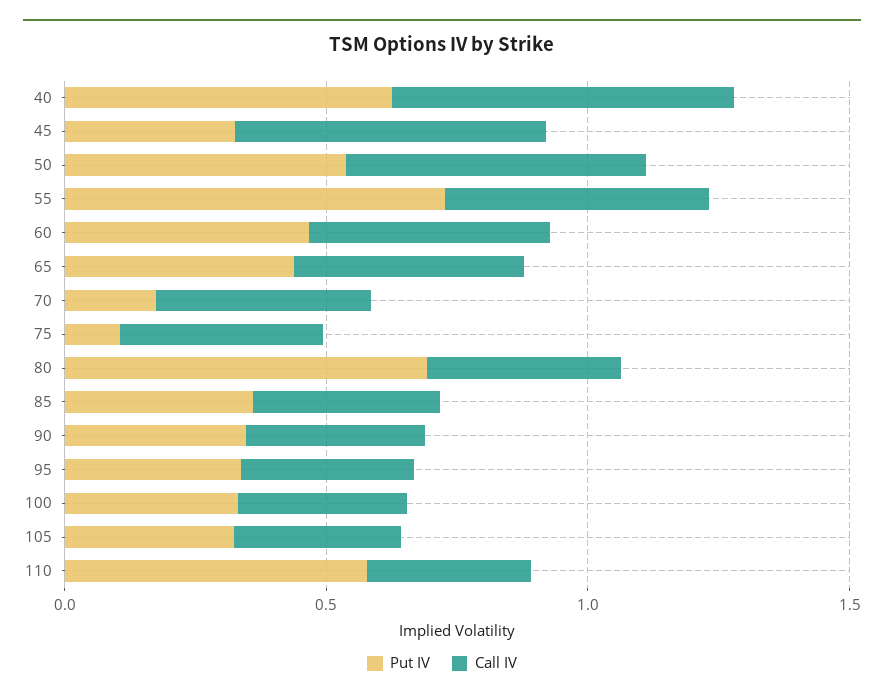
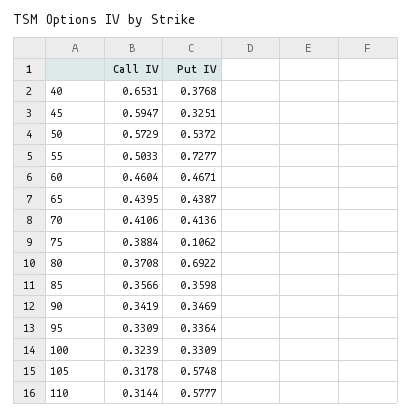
Put IV, 40: 0.6 -> 0.3768
Put IV, 70: 0.2 -> 0.4136
Put IV, 105: 0.3 -> 0.5748

